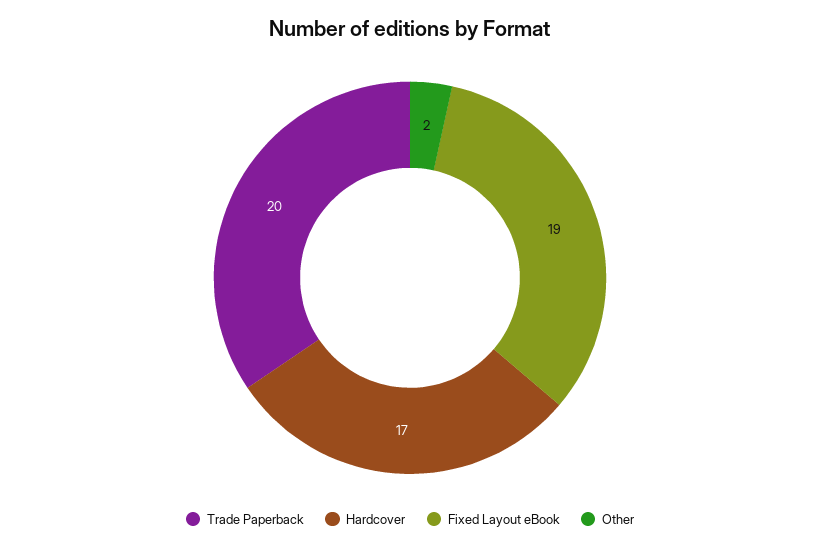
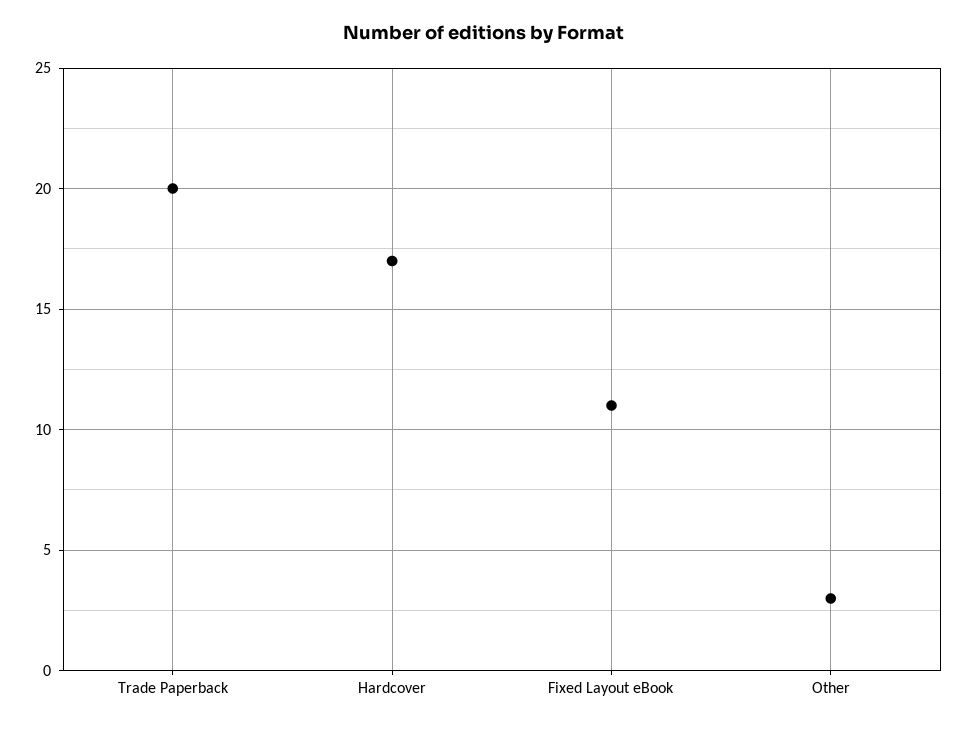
Fixed Layout eBook: 19 -> 11
Other: 2 -> 3

